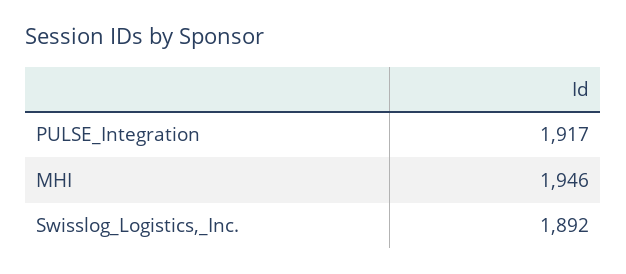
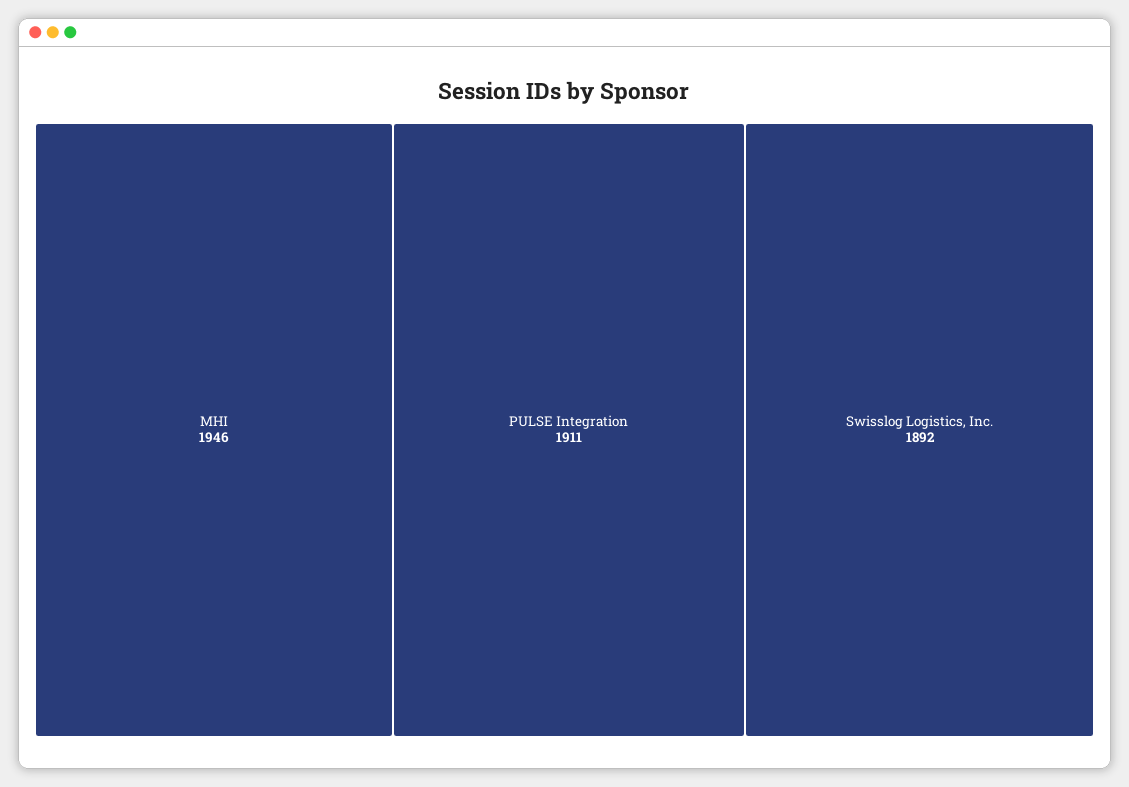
PULSE_Integration: 1917 -> 1911

